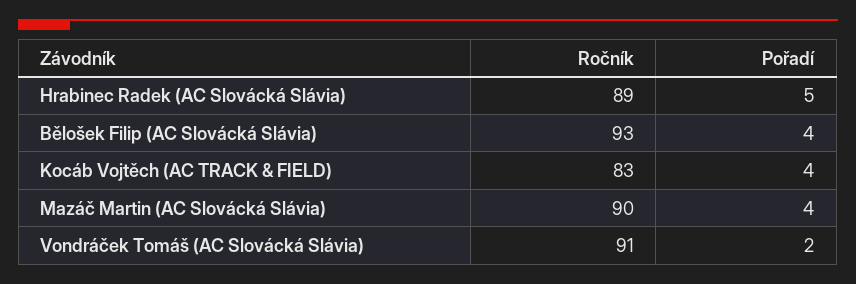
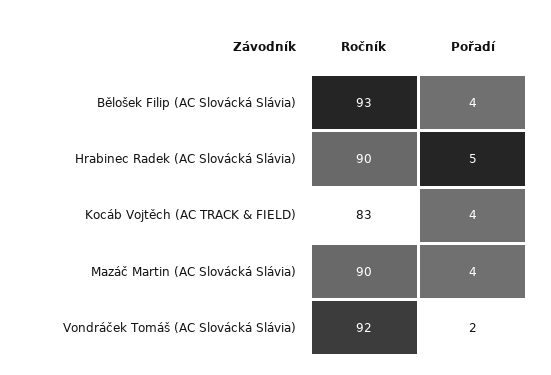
Ročník, Hrabinec Radek (AC Slovácká Slávia): 89 -> 90
Ročník, Vondráček Tomáš (AC Slovácká Slávia): 91 -> 92

